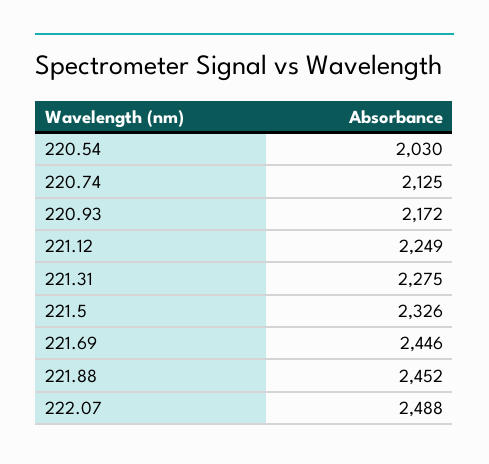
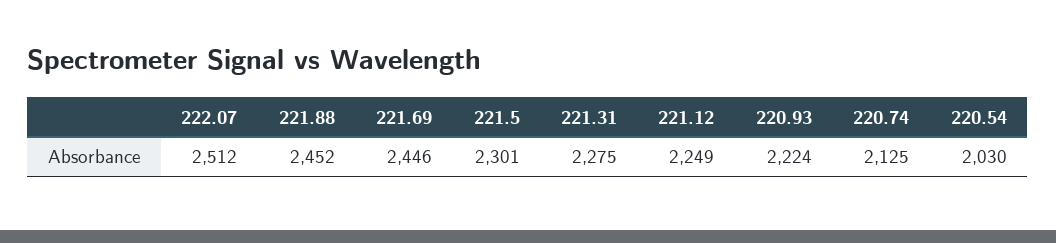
220.93: 2172 -> 2224
221.5: 2326 -> 2301
222.07: 2488 -> 2512

